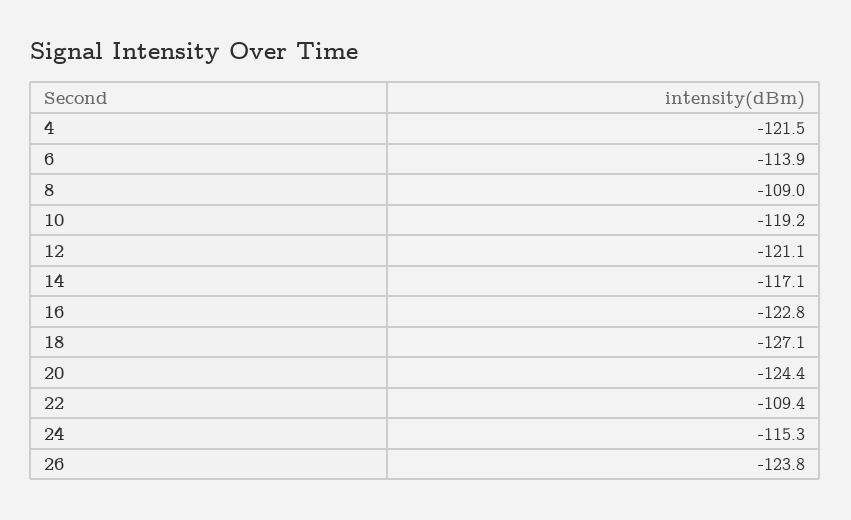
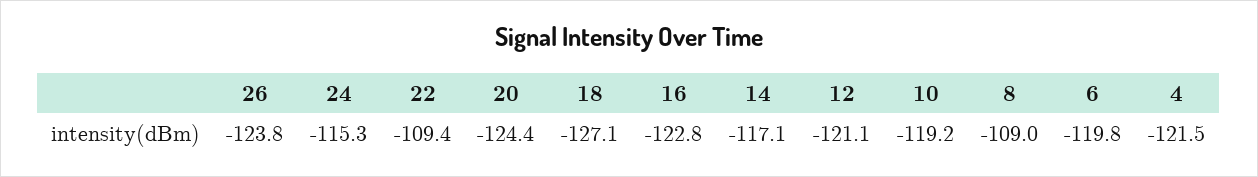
6: -113.9 -> -119.8

